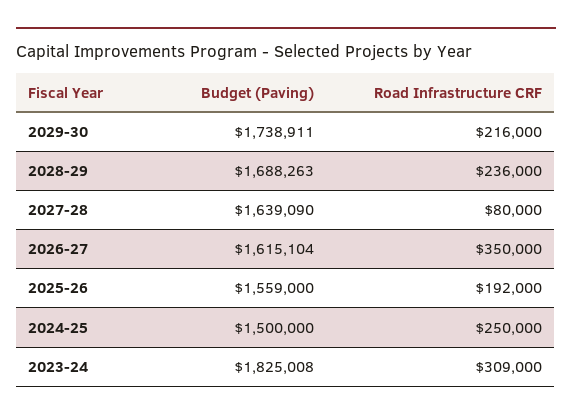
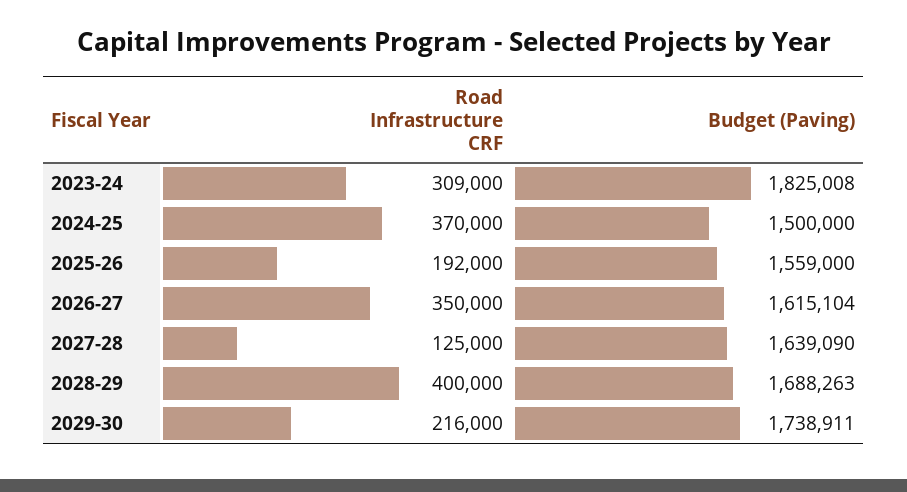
Road Infrastructure CRF, 2028-29: 236000 -> 400000
Road Infrastructure CRF, 2027-28: 80000 -> 125000
Road Infrastructure CRF, 2024-25: 250000 -> 370000

